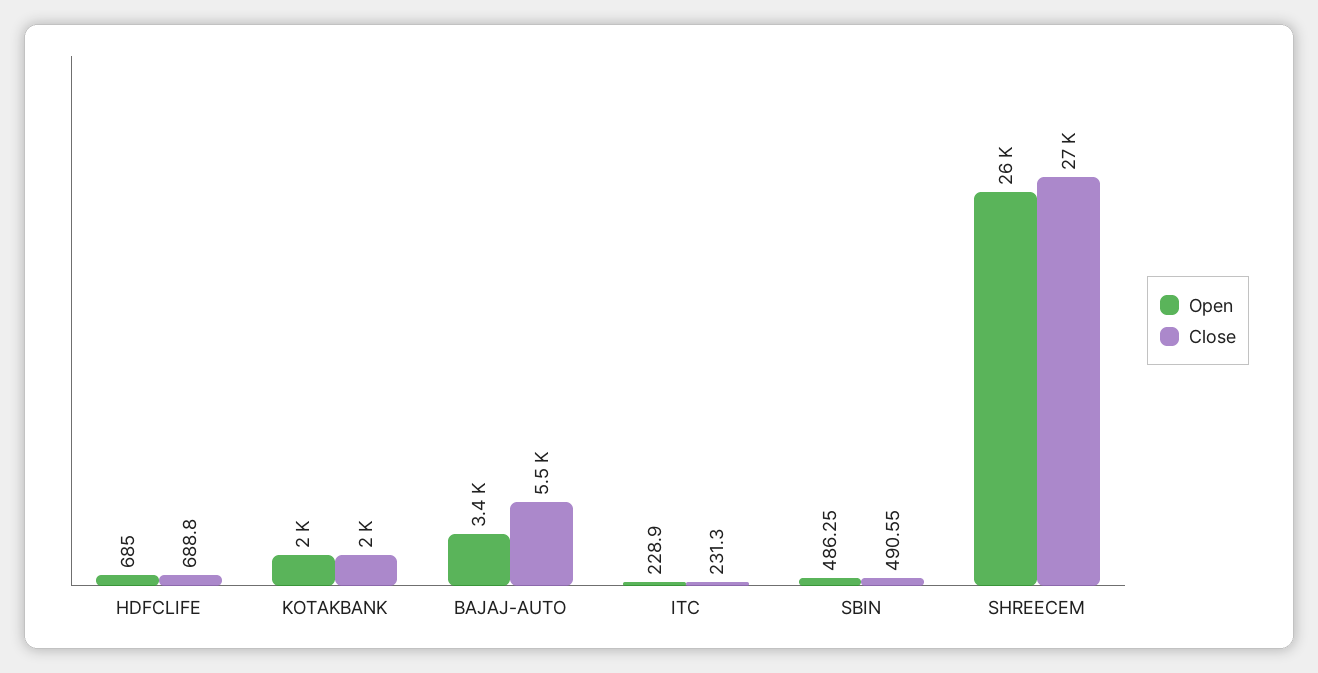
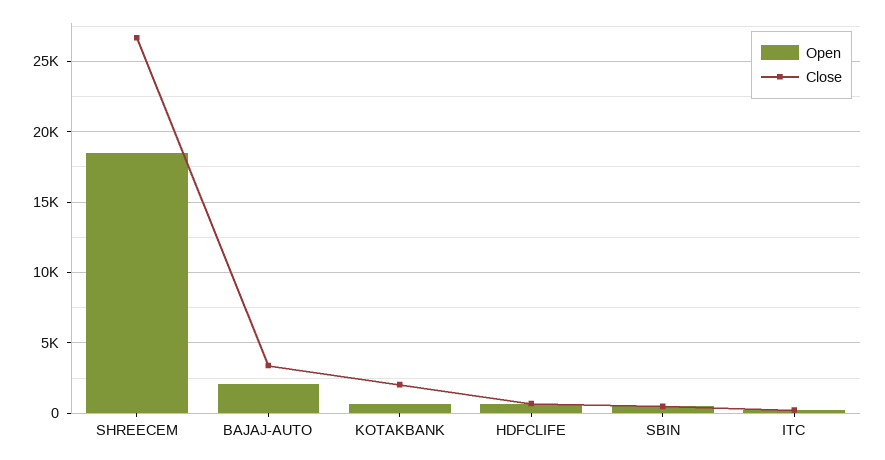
Open, KOTAKBANK: 2000 -> 500
Open, BAJAJ-AUTO: 3400 -> 2000
Close, BAJAJ-AUTO: 5500 -> 3500
Open, SHREECEM: 26000 -> 18500

